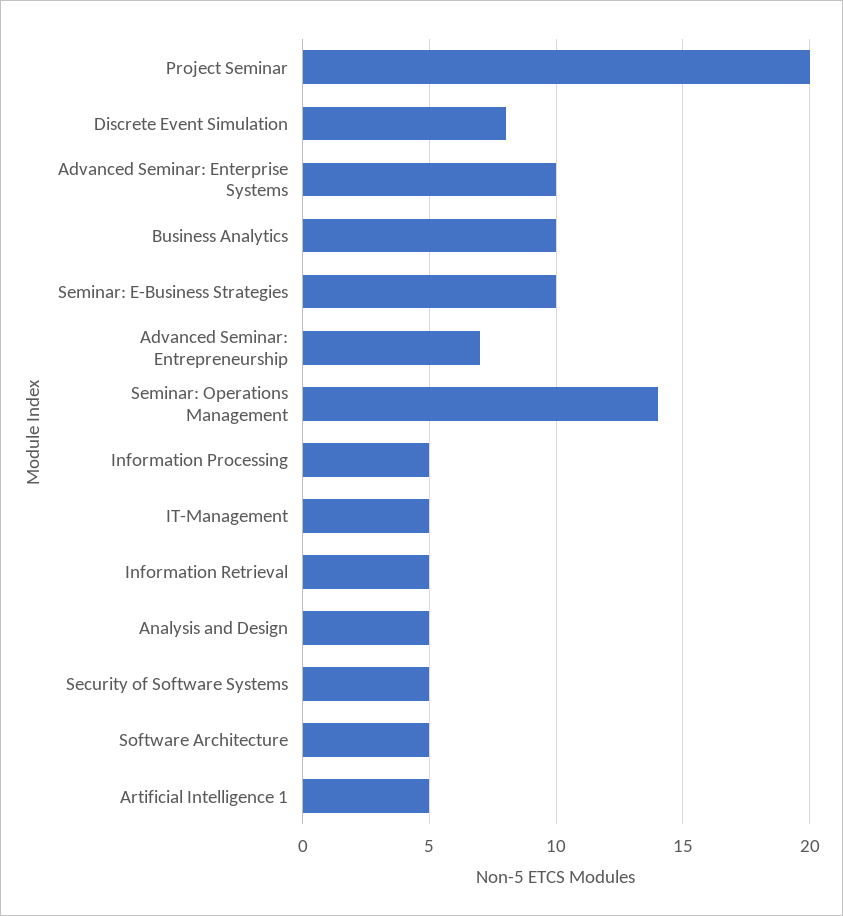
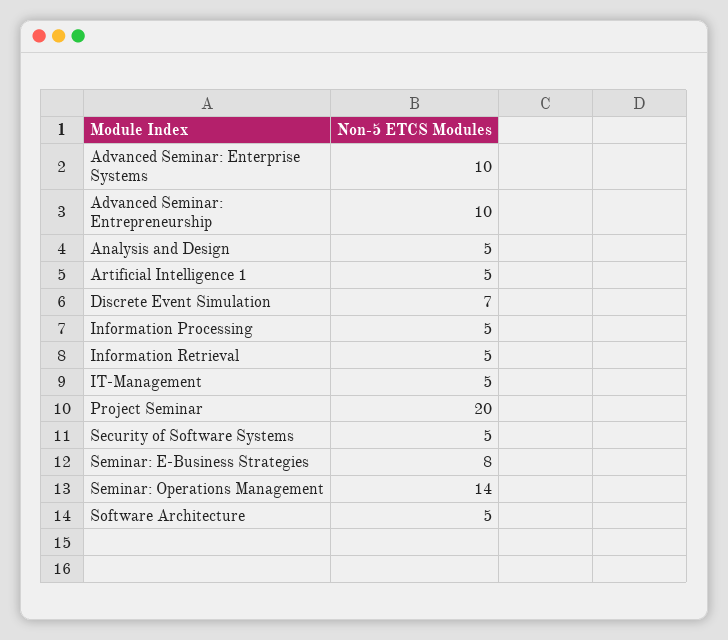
Discrete Event Simulation: 8 -> 7
Business Analytics: 10 -> none
Seminar: E-Business Strategies: 10 -> 8
Advanced Seminar: Entrepreneurship: 7 -> 10

